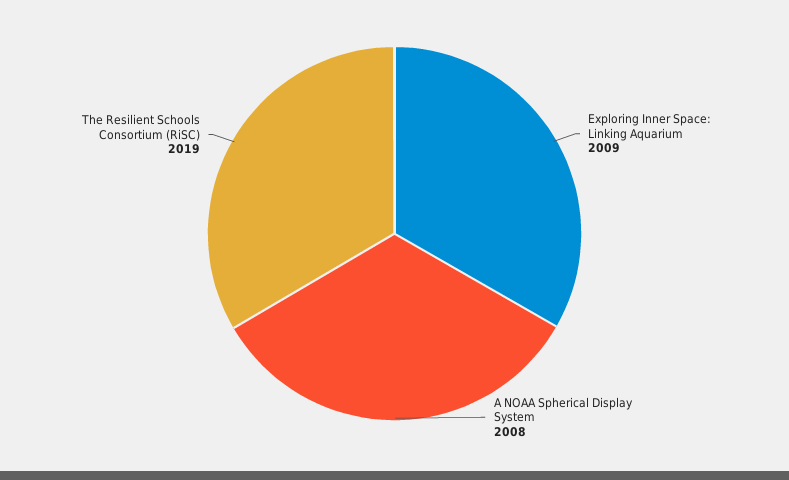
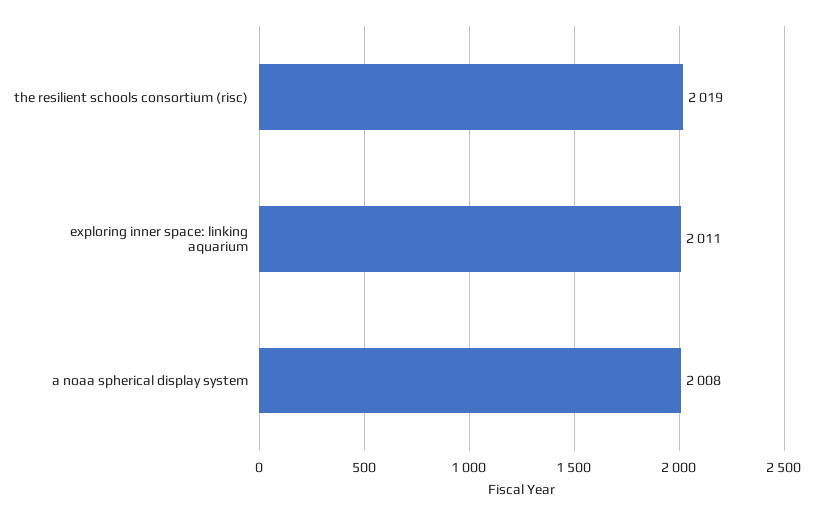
Exploring Inner Space: Linking Aquarium: 2009 -> 2011

